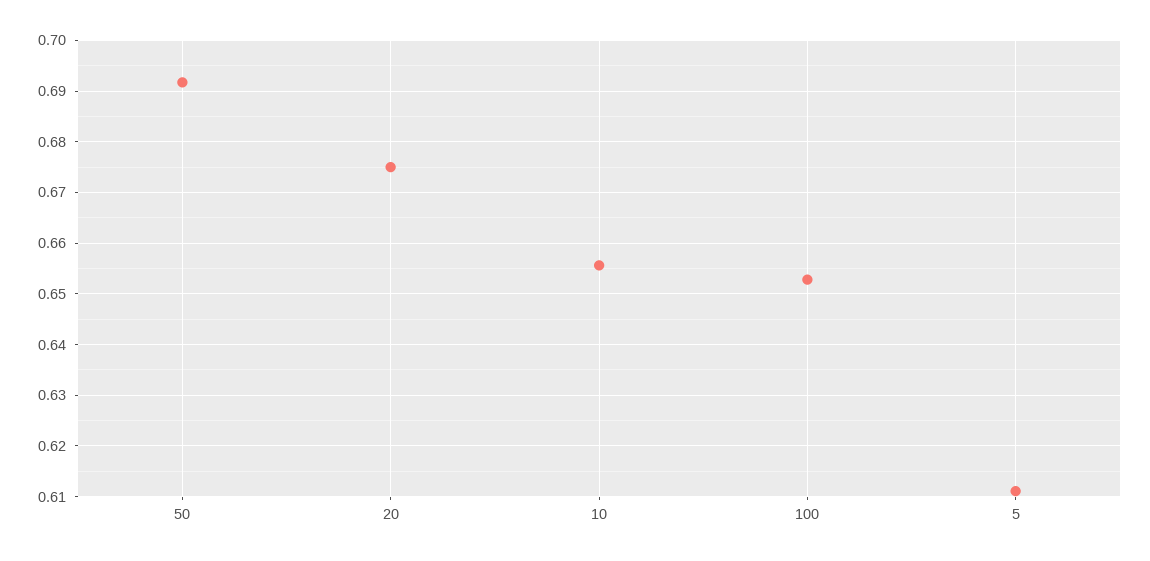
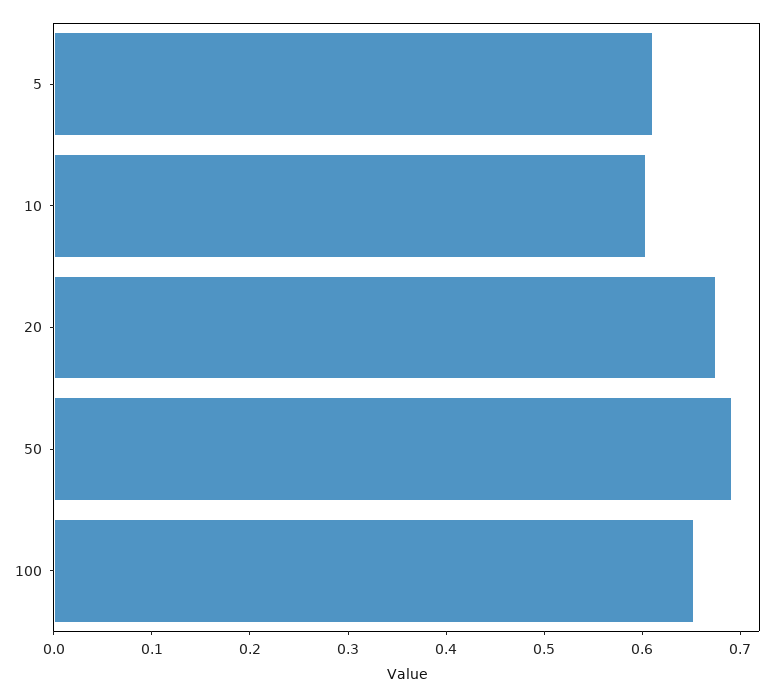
10: 0.656 -> 0.6

